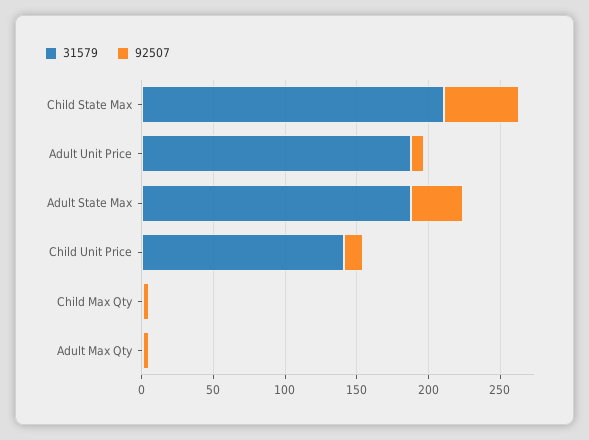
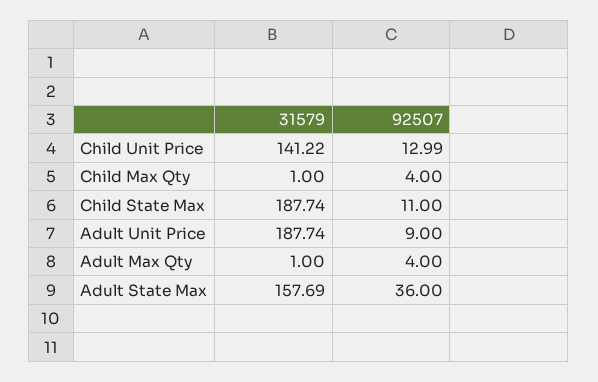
31579, Child State Max: 210 -> 187.74
92507, Child State Max: 50 -> 11
31579, Adult State Max: 190 -> 157.69

